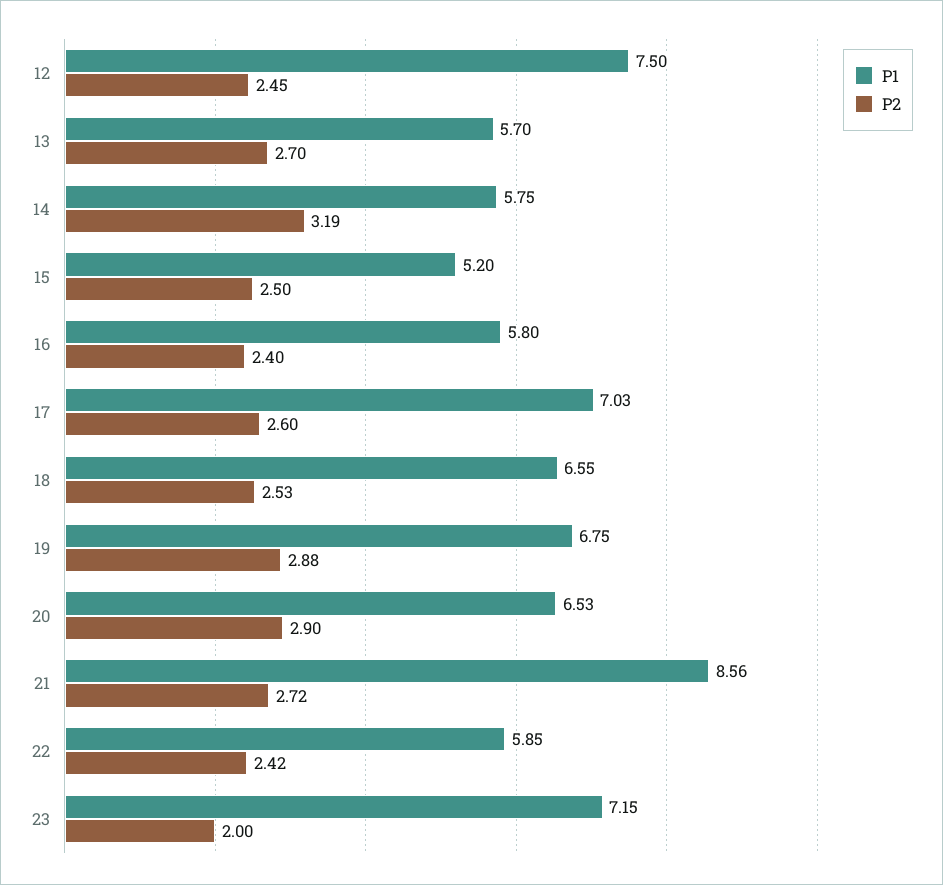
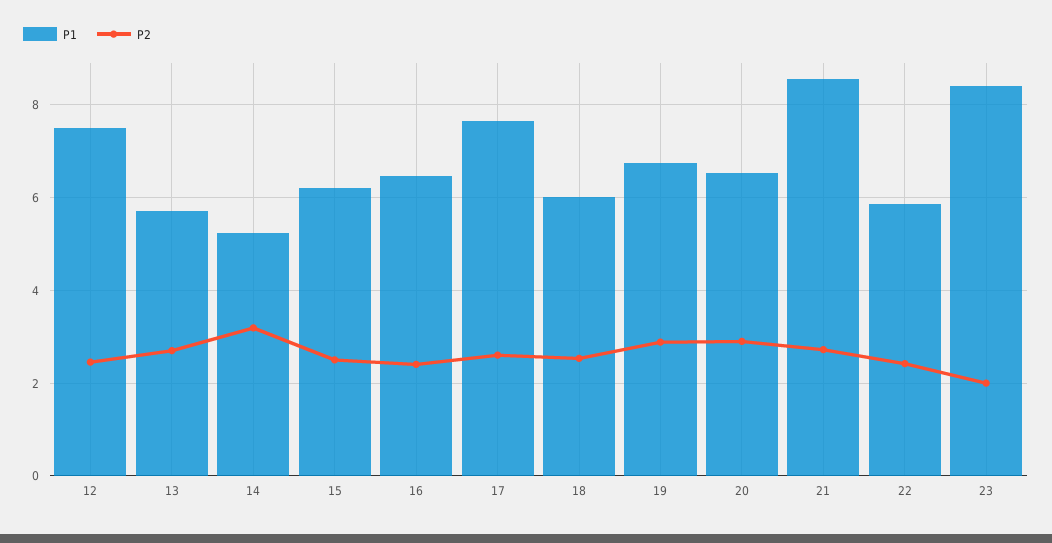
P1, 14: 5.75 -> 5.2
P1, 15: 5.2 -> 6.2
P1, 16: 5.8 -> 6.4
P1, 17: 7.03 -> 7.6
P1, 18: 6.55 -> 6
P1, 23: 7.15 -> 8.4

